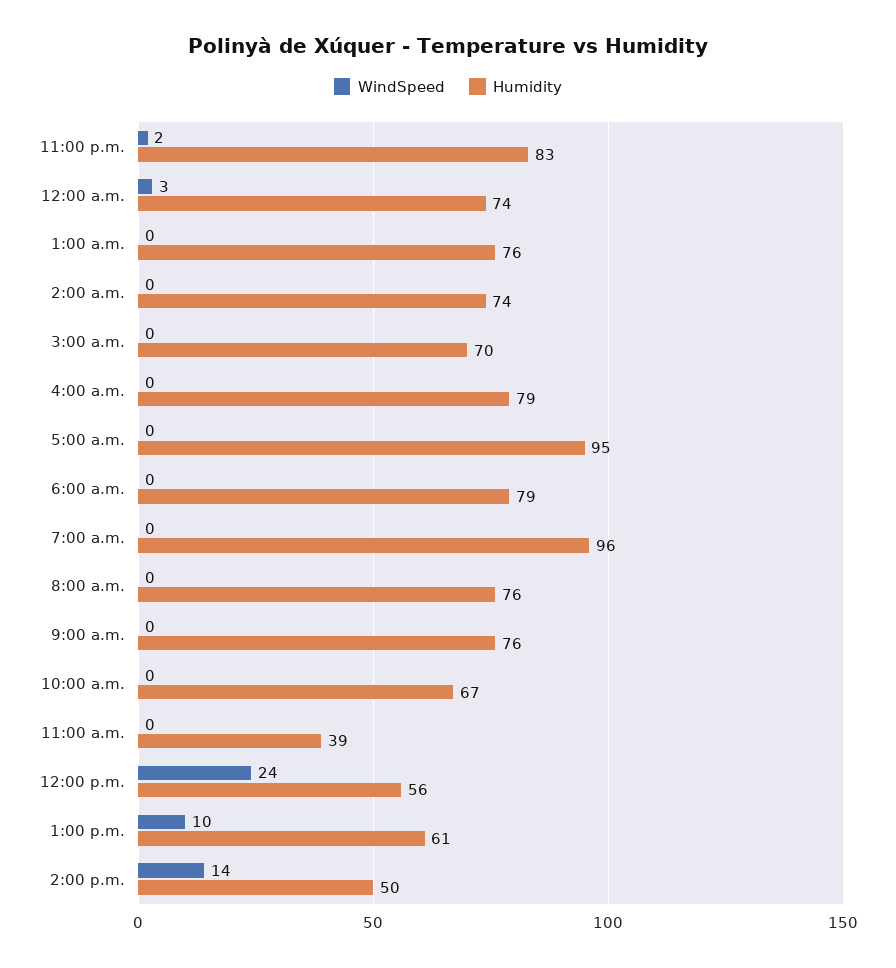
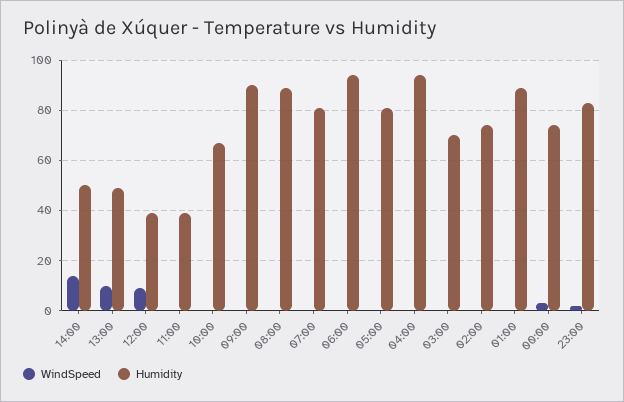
Humidity, 1:00 a.m.: 76 -> 90
Humidity, 4:00 a.m.: 79 -> 95
Humidity, 5:00 a.m.: 95 -> 80
Humidity, 6:00 a.m.: 79 -> 95
Humidity, 7:00 a.m.: 96 -> 80
Humidity, 8:00 a.m.: 76 -> 90
Humidity, 9:00 a.m.: 76 -> 90
WindSpeed, 12:00 p.m.: 24 -> 10
Humidity, 12:00 p.m.: 56 -> 40
Humidity, 1:00 p.m.: 61 -> 50

